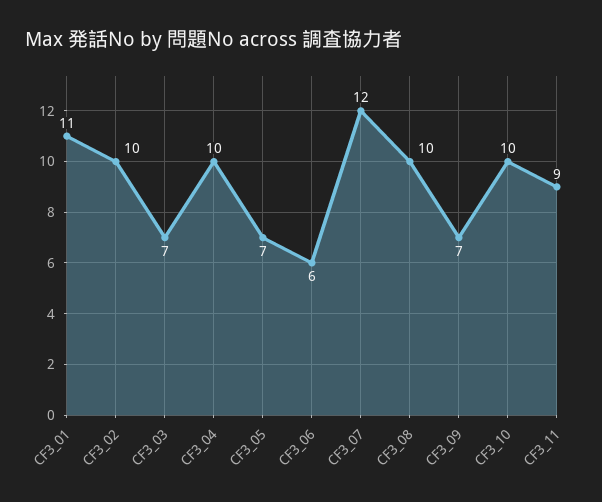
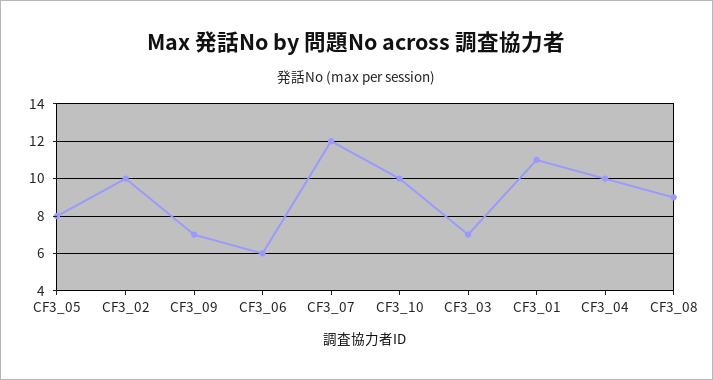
CF3_05: 7 -> 8
CF3_08: 10 -> 9
CF3_11: 9 -> none

